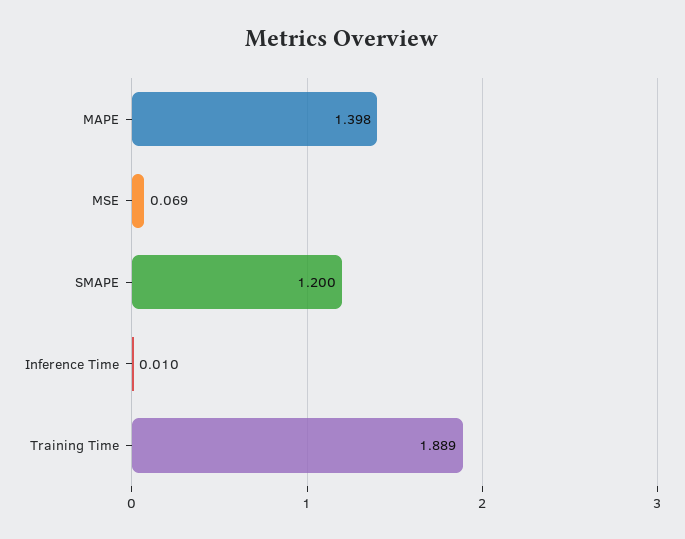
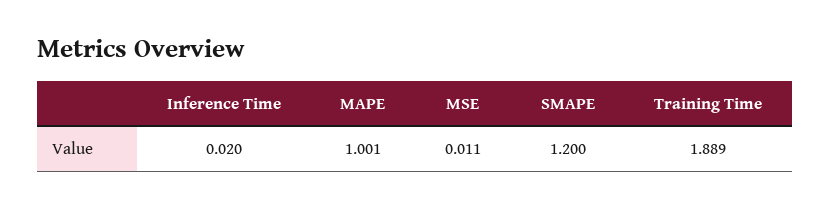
MAPE: 1.398 -> 1.001
MSE: 0.069 -> 0.011
Inference Time: 0.01 -> 0.02

